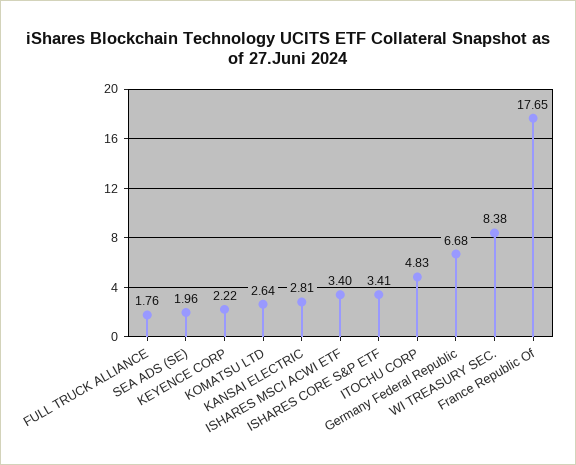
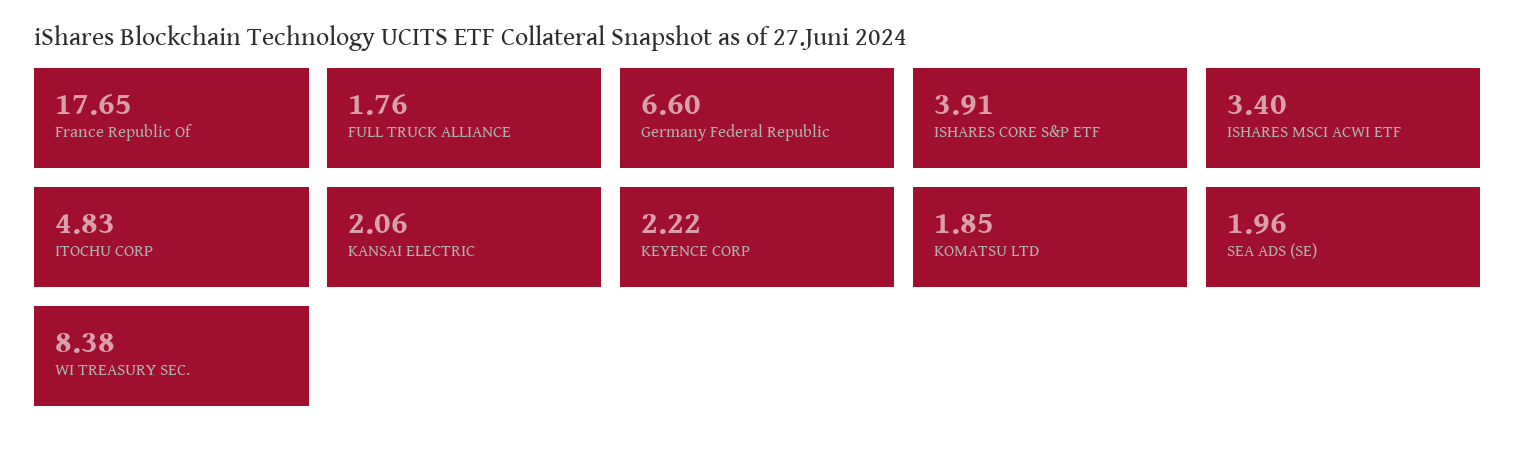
KOMATSU LTD: 2.64 -> 1.85
KANSAI ELECTRIC: 2.81 -> 2.06
ISHARES CORE S&P ETF: 3.41 -> 3.91
Germany Federal Republic: 6.68 -> 6.6

